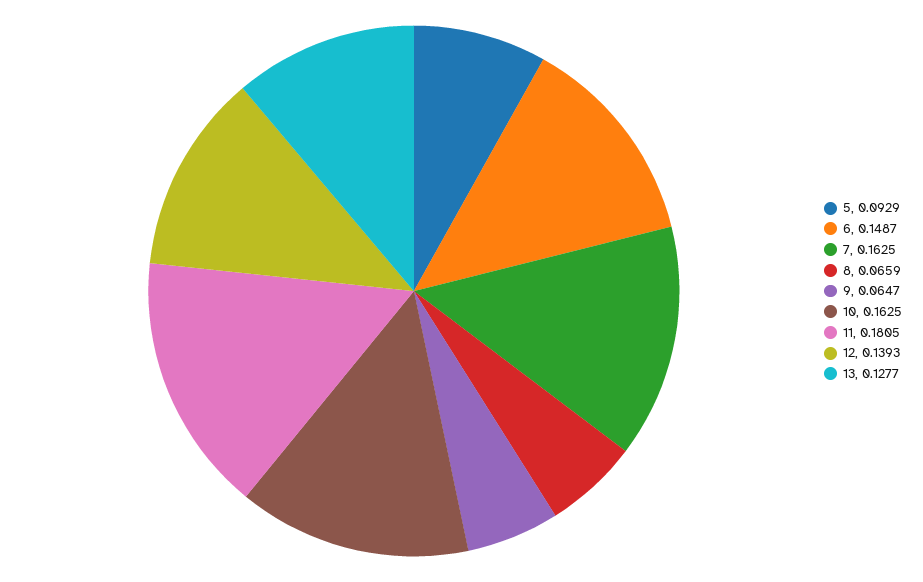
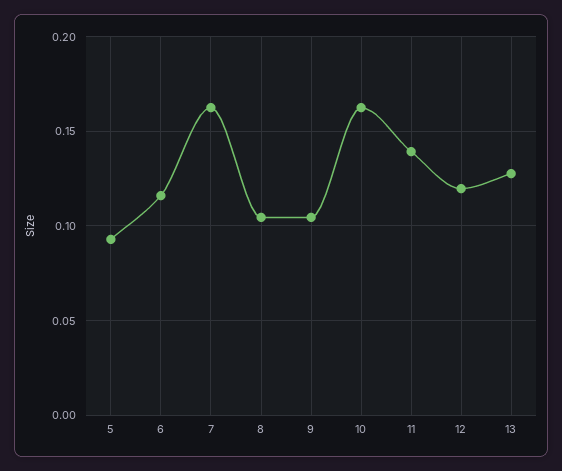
6: 0.1487 -> 0.115
8: 0.0659 -> 0.105
9: 0.0647 -> 0.105
11: 0.1805 -> 0.14
12: 0.1393 -> 0.12

